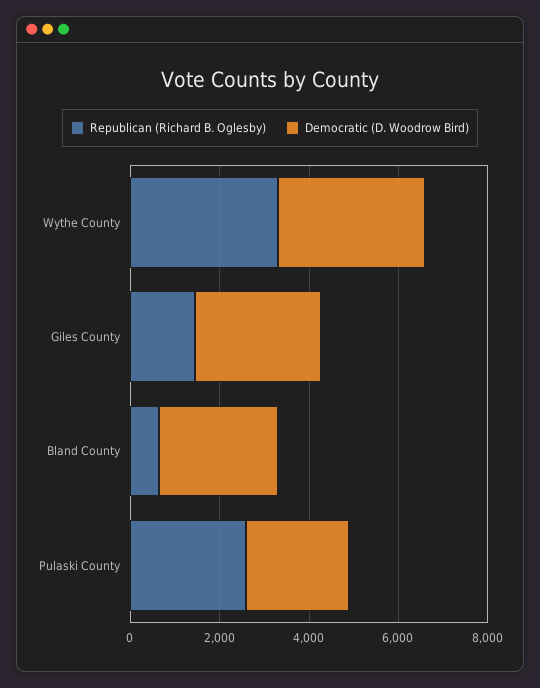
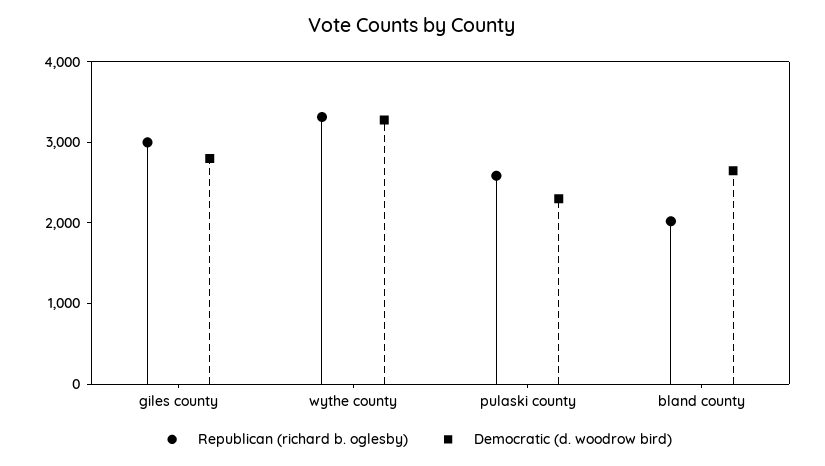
Republican (Richard B. Oglesby), Giles County: 1500 -> 3000
Republican (Richard B. Oglesby), Bland County: 500 -> 2000

